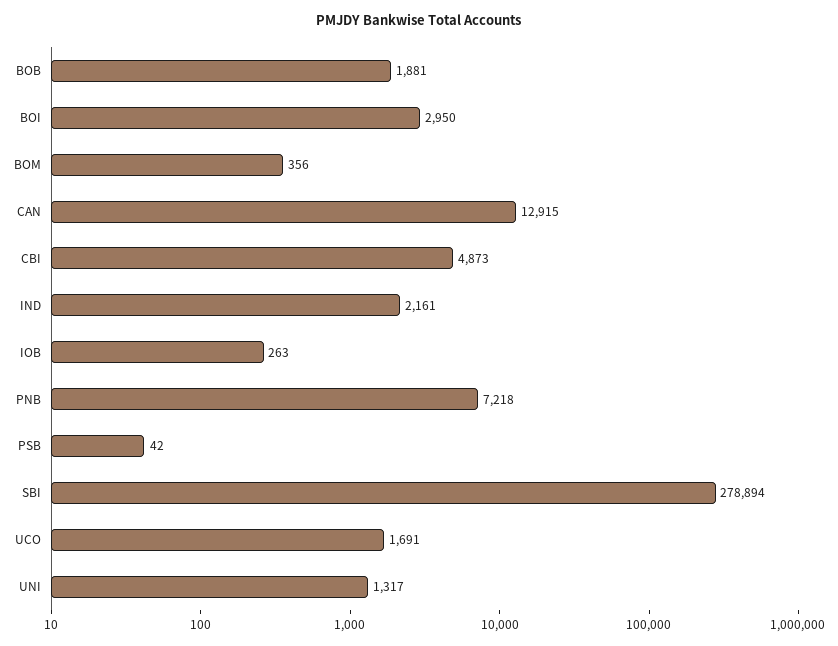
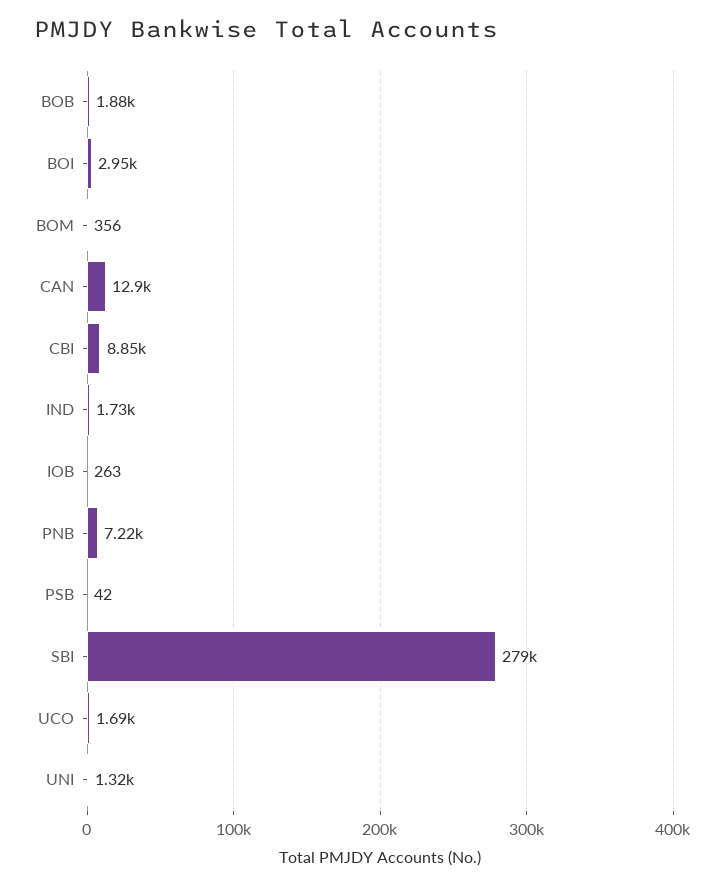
CBI: 4873 -> 8850
IND: 2161 -> 1730

